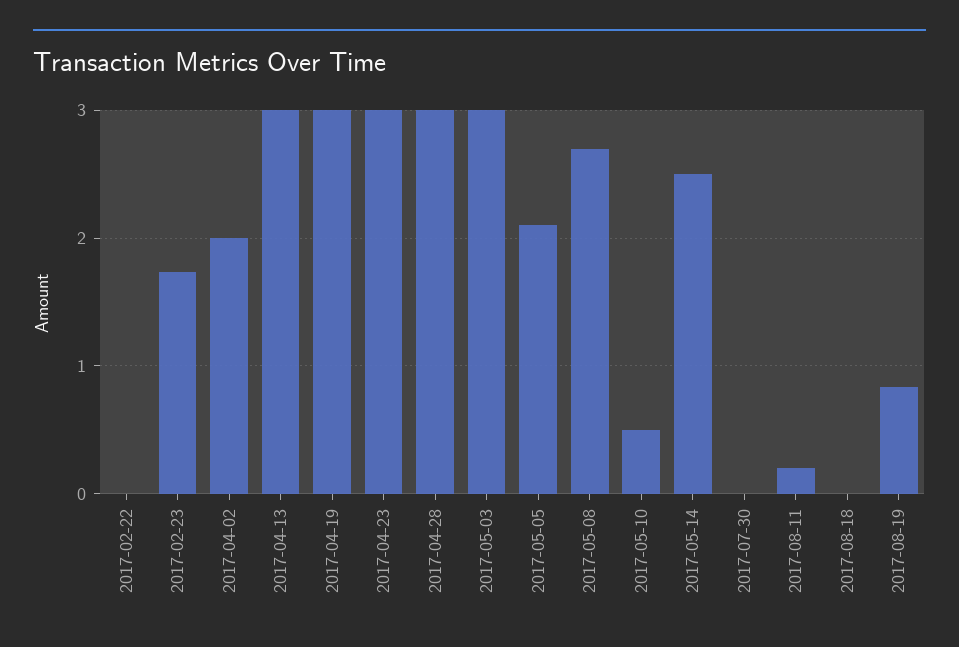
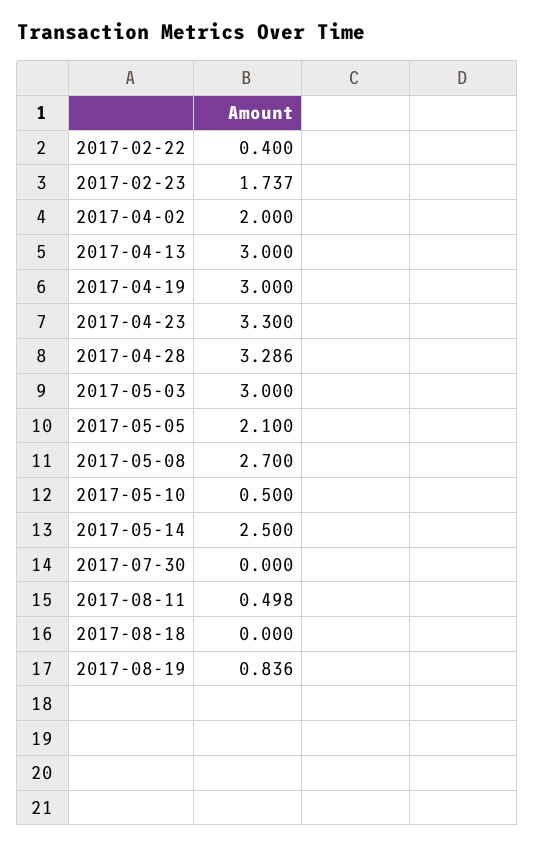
2017-02-22: 0 -> 0.4
2017-04-23: 3 -> 3.3
2017-04-28: 3 -> 3.286
2017-08-11: 0.2 -> 0.498

